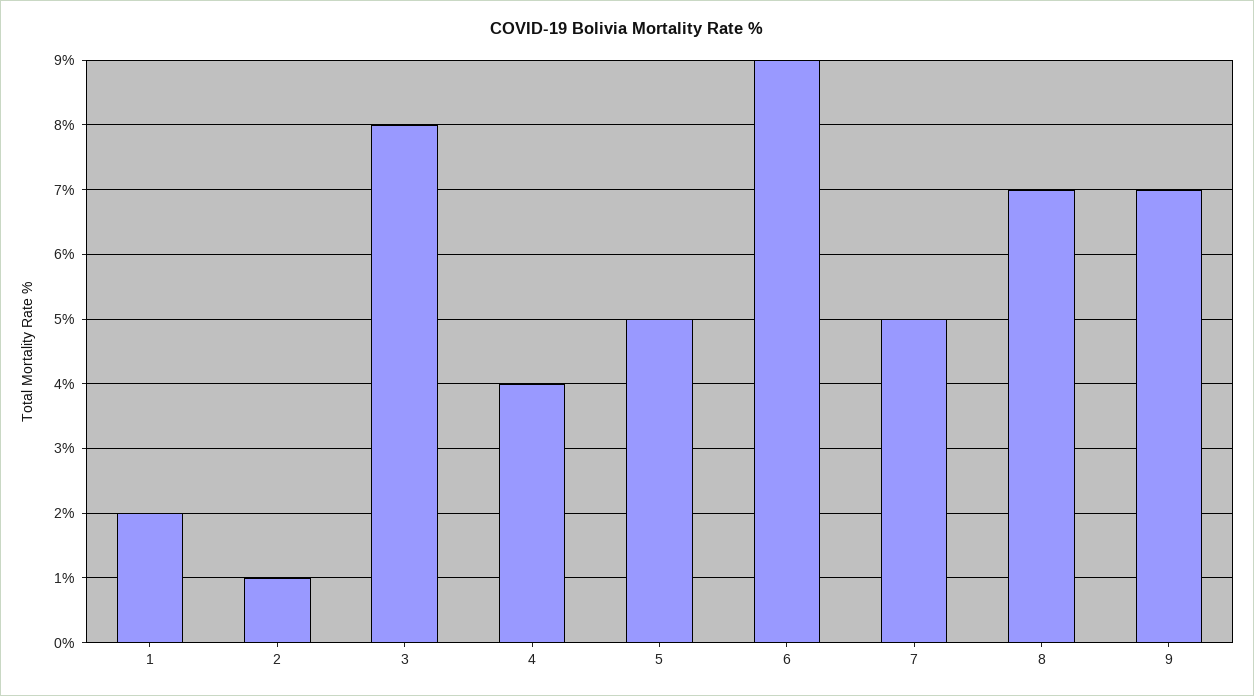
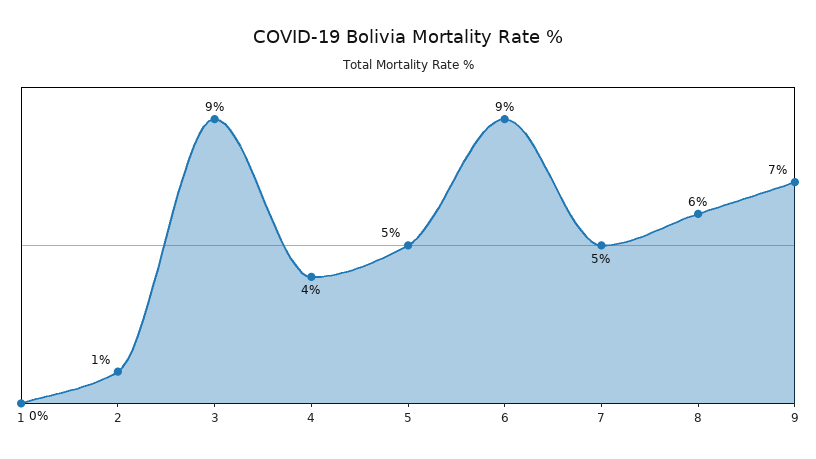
1: 2 -> 0
3: 8 -> 9
8: 7 -> 6

